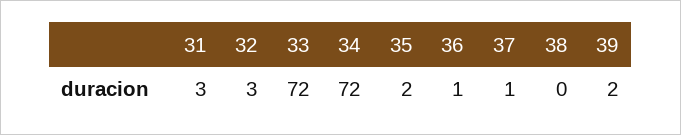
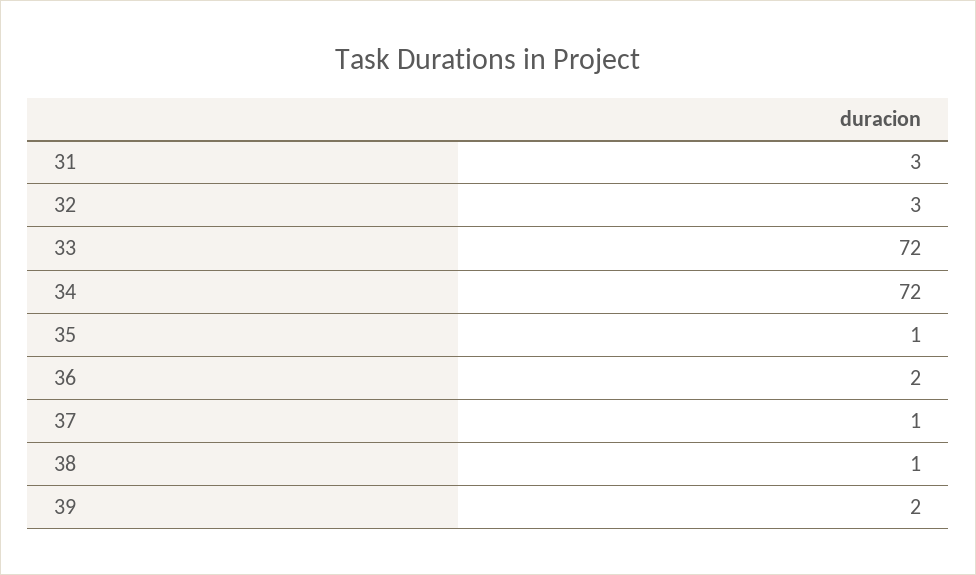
35: 2 -> 1
36: 1 -> 2
38: 0 -> 1

